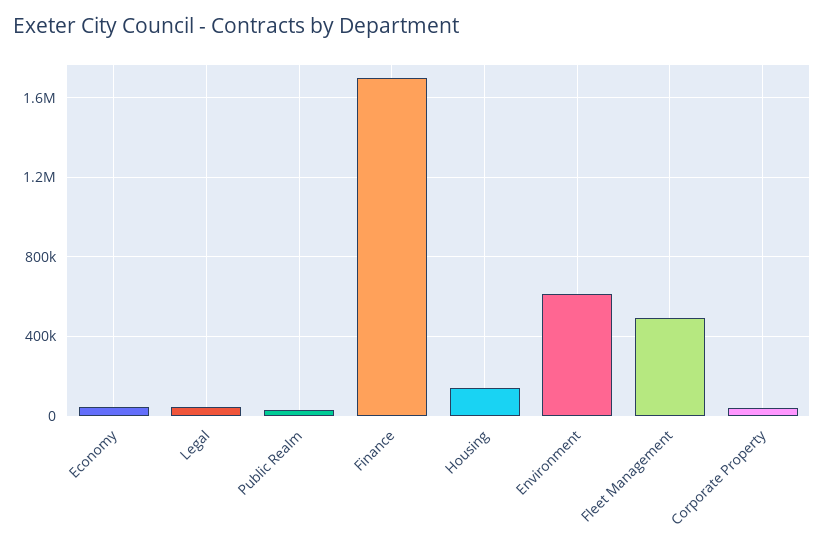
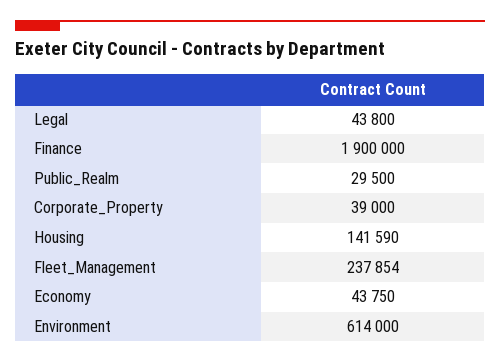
Finance: 1700000 -> 1900000
Fleet Management: 500000 -> 237854

